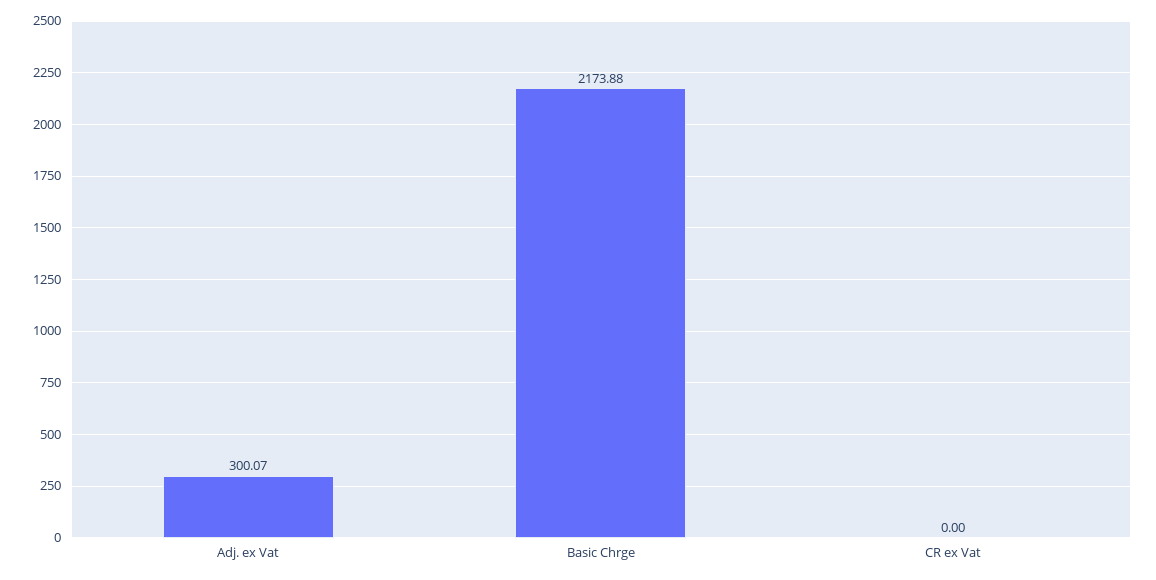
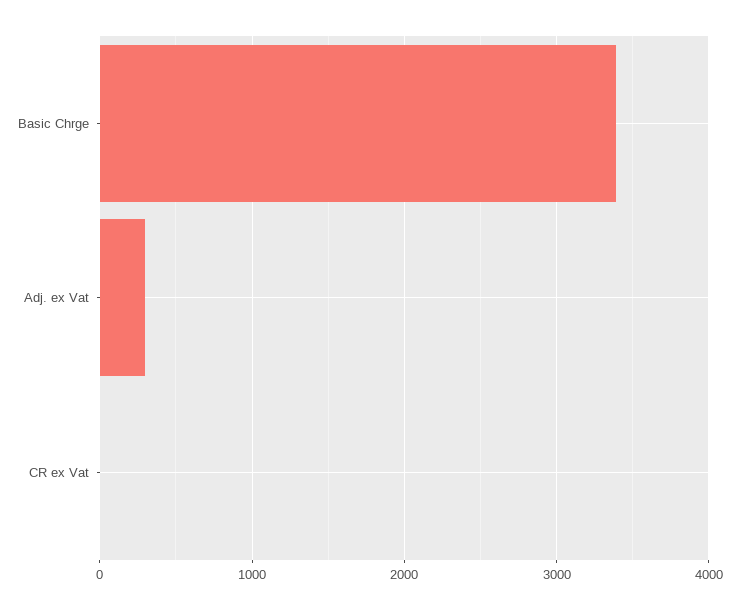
Basic Chrge: 2173.88 -> 3400

